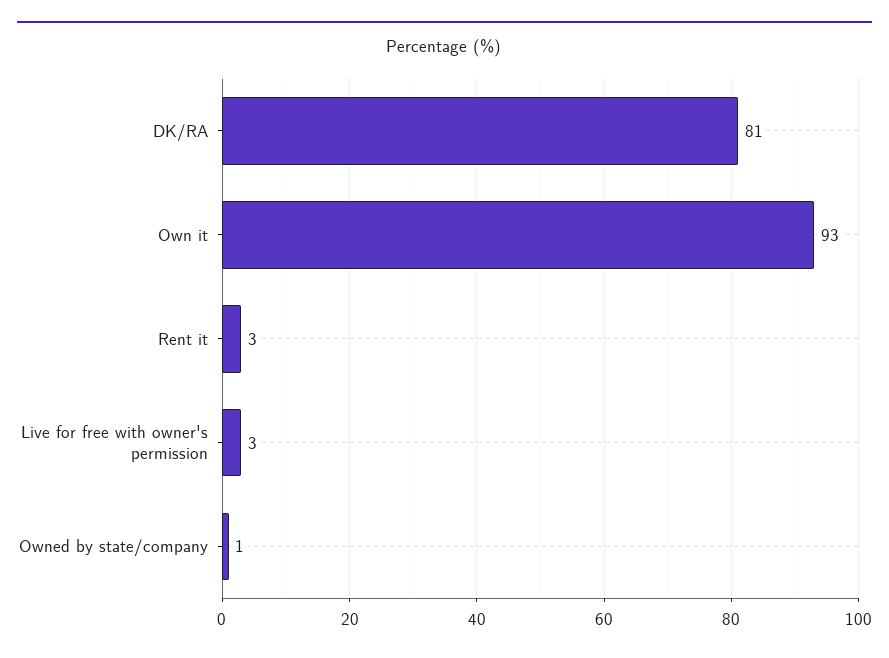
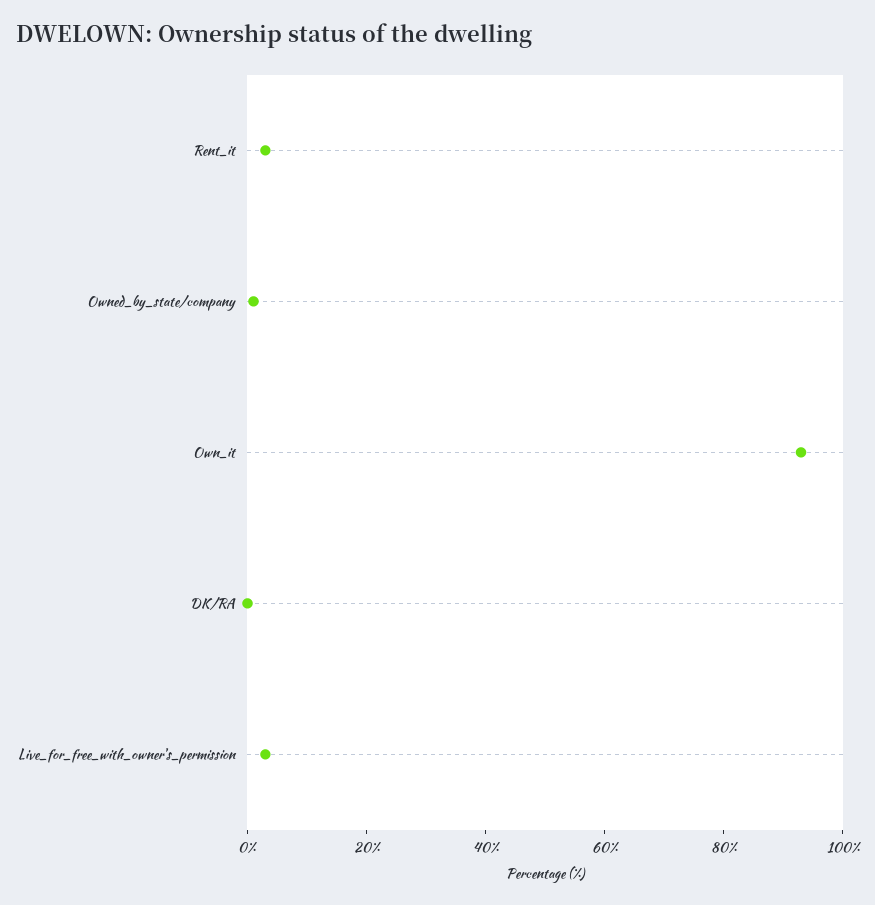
DK/RA: 81 -> 0

